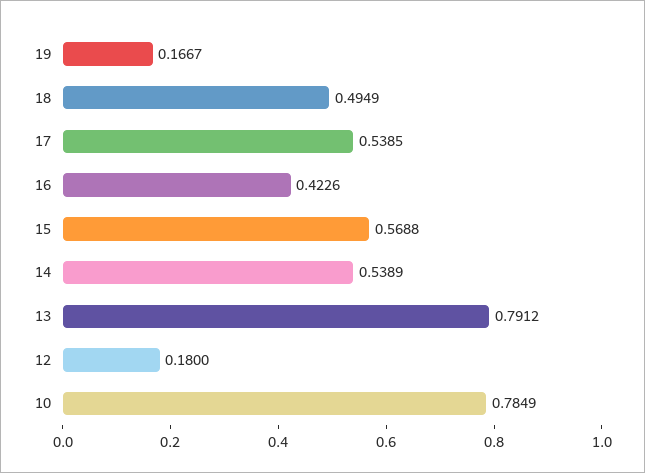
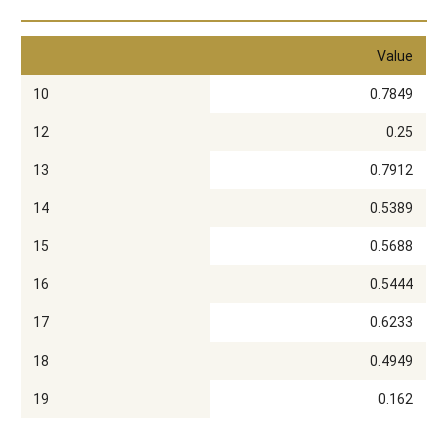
19: 0.1667 -> 0.162
17: 0.5385 -> 0.6233
16: 0.4226 -> 0.5444
12: 0.18 -> 0.25

